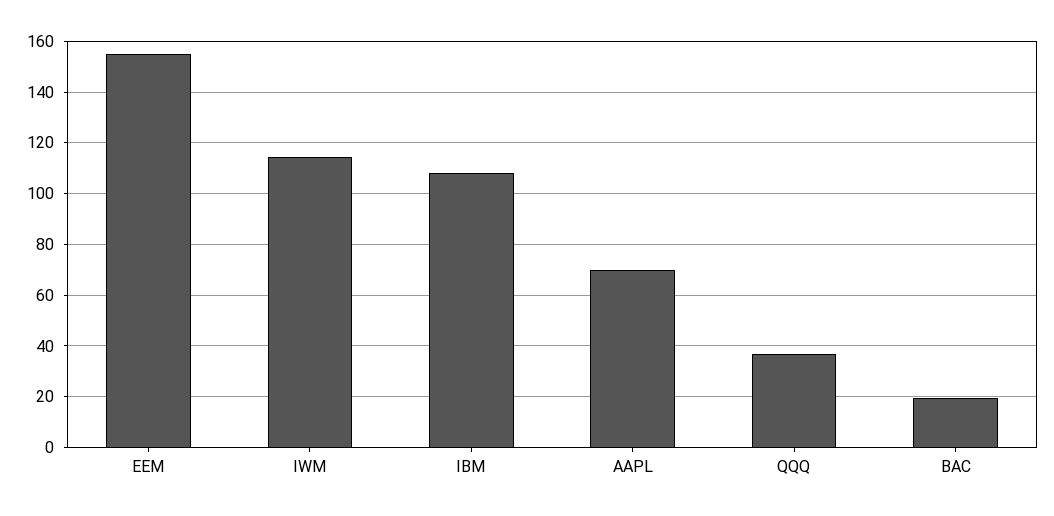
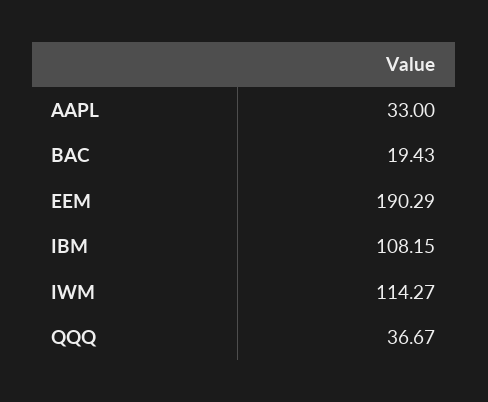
EEM: 155 -> 190.29
AAPL: 70 -> 33

